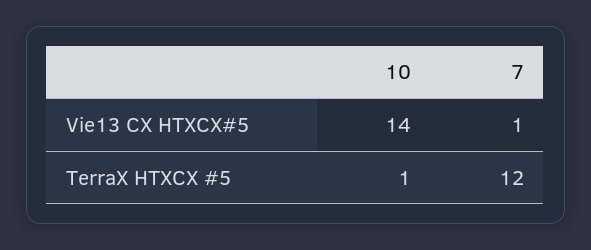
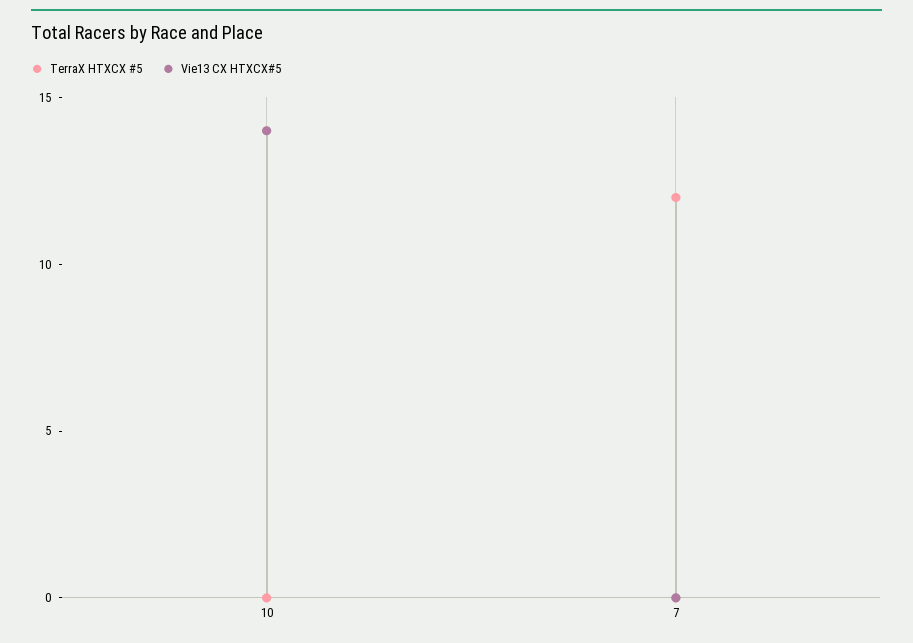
Vie13 CX HTXCX#5, 7: 1 -> 0
TerraX HTXCX #5, 10: 1 -> 0

